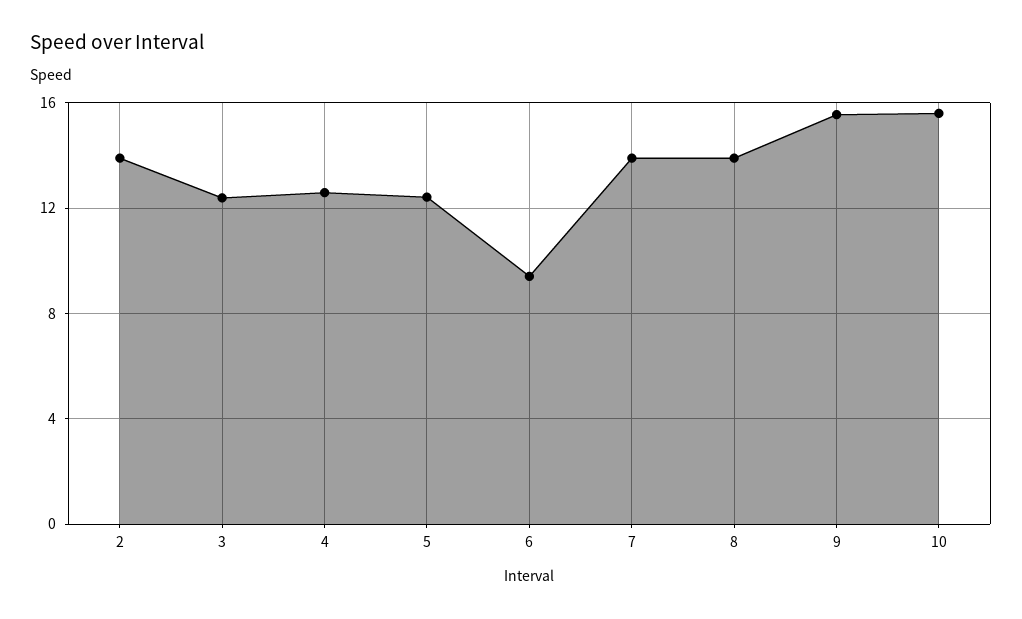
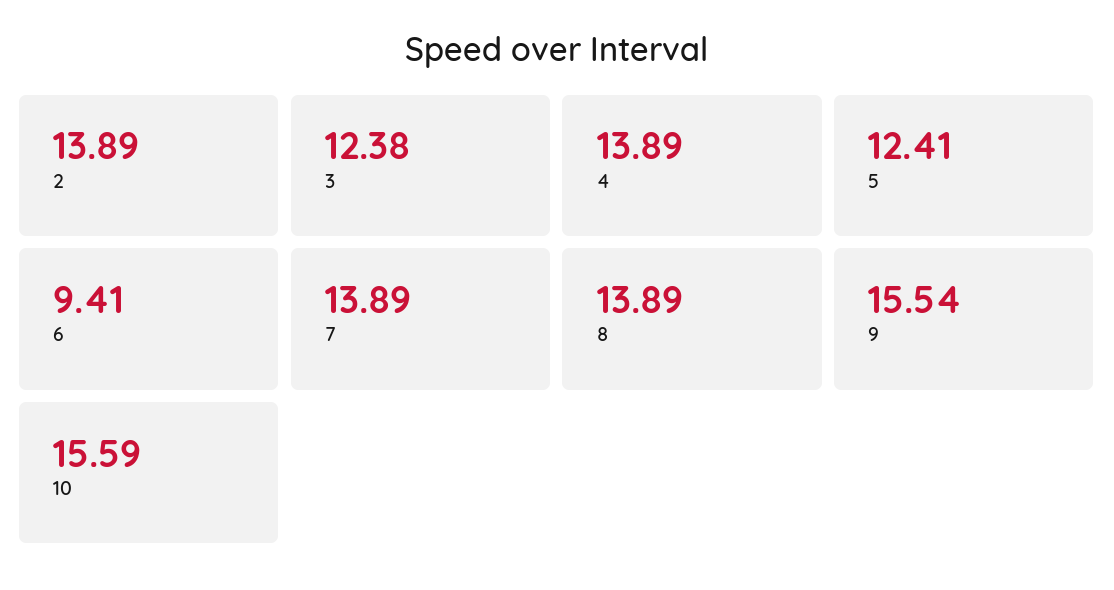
4: 12.5 -> 13.89

